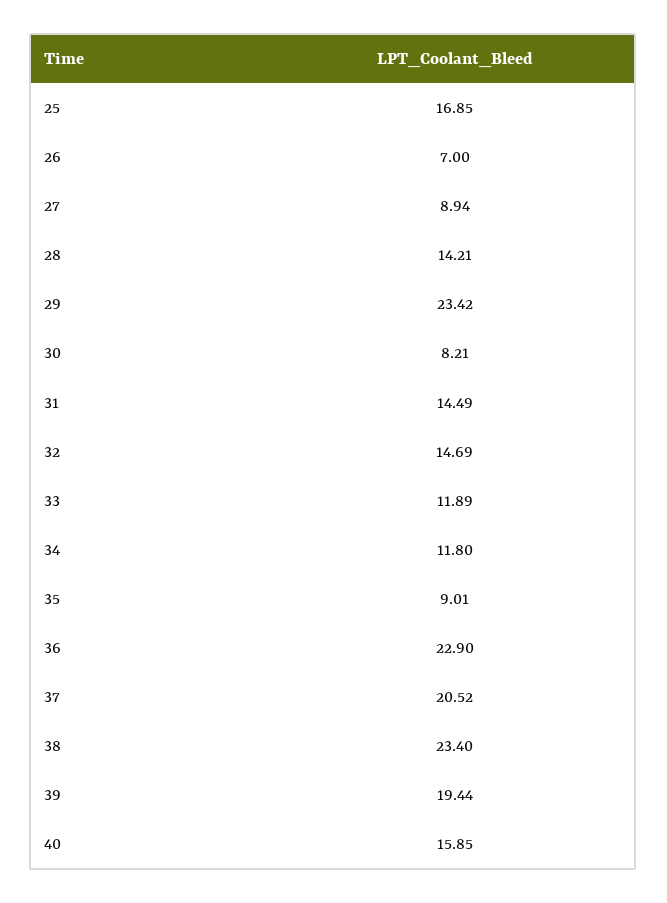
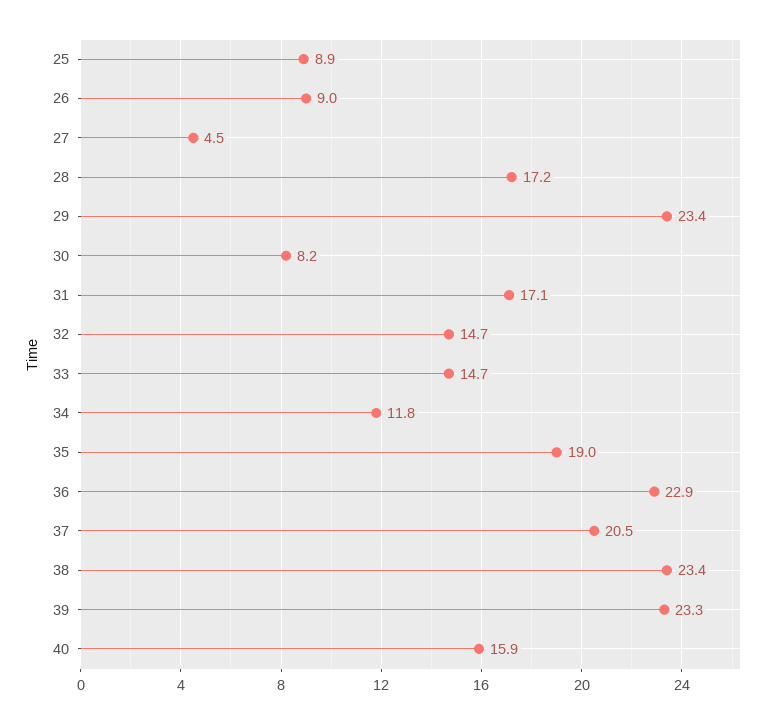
25: 16.85 -> 8.9
26: 7 -> 9
27: 8.94 -> 4.5
28: 14.21 -> 17.2
31: 14.49 -> 17.1
33: 11.89 -> 14.7
35: 9.01 -> 19
39: 19.44 -> 23.3

